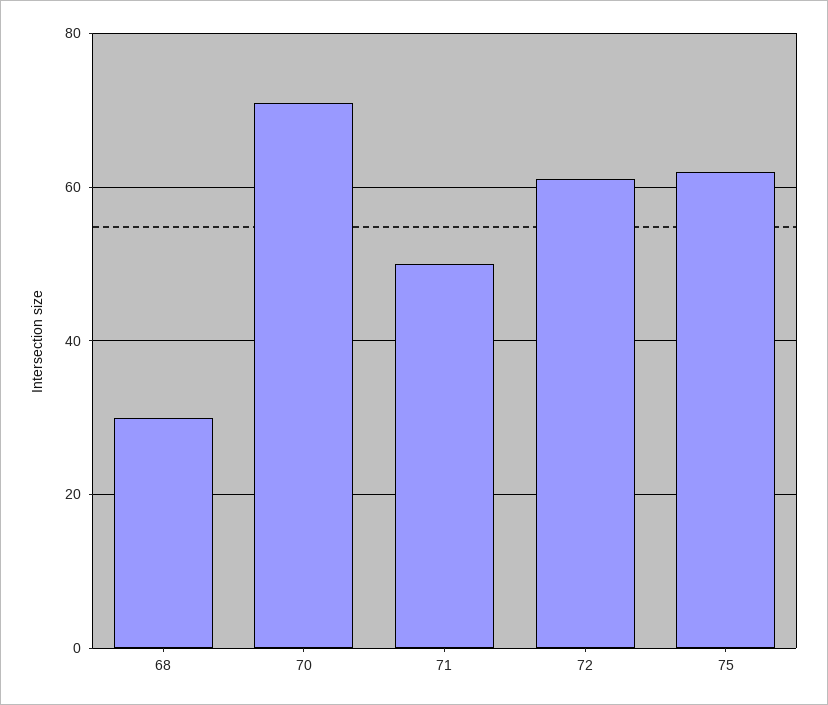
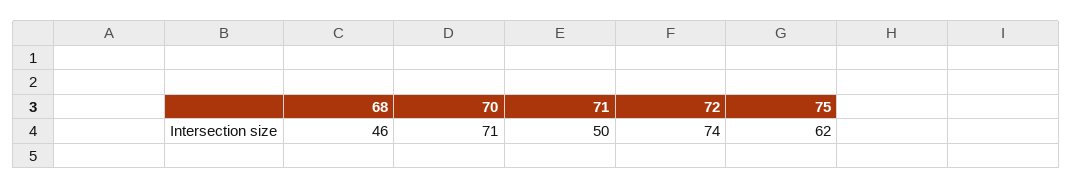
68: 30 -> 46
72: 60 -> 74

